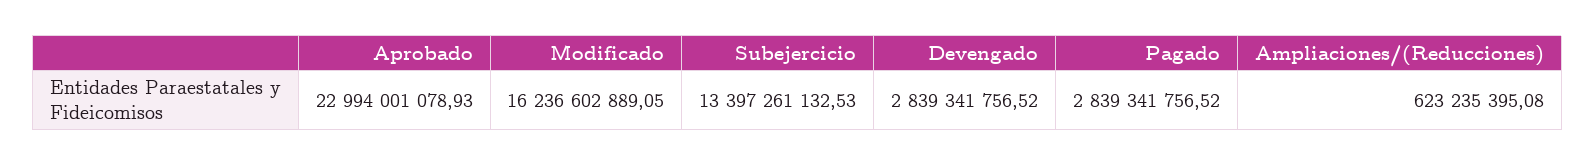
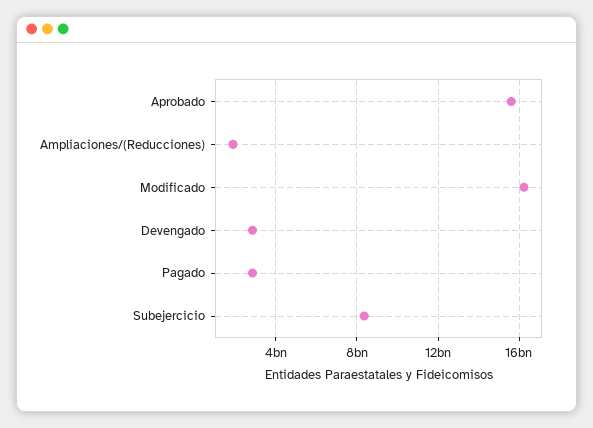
Aprobado: 22994001078.93 -> 15500000000
Subejercicio: 13397261132.53 -> 8500000000
Ampliaciones/(Reducciones): 623235395.08 -> 2000000000

